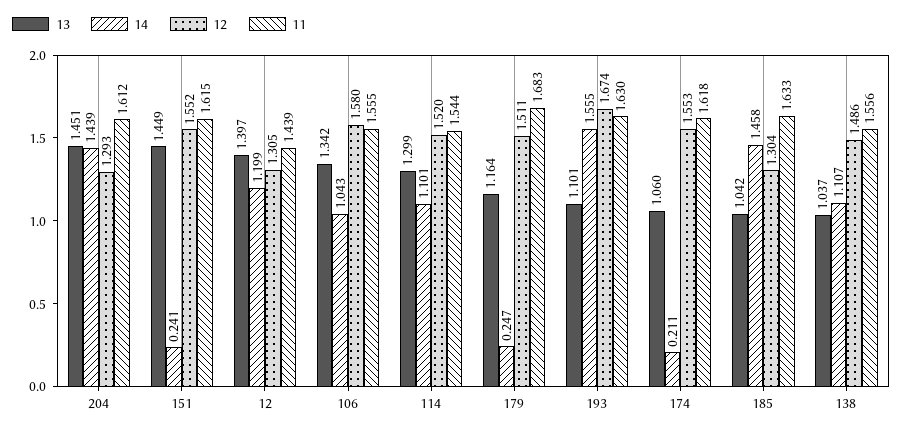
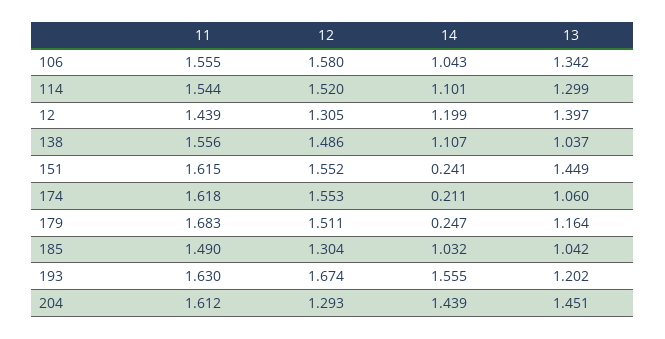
13, 193: 1.101 -> 1.202
14, 185: 1.458 -> 1.032
11, 185: 1.633 -> 1.49

